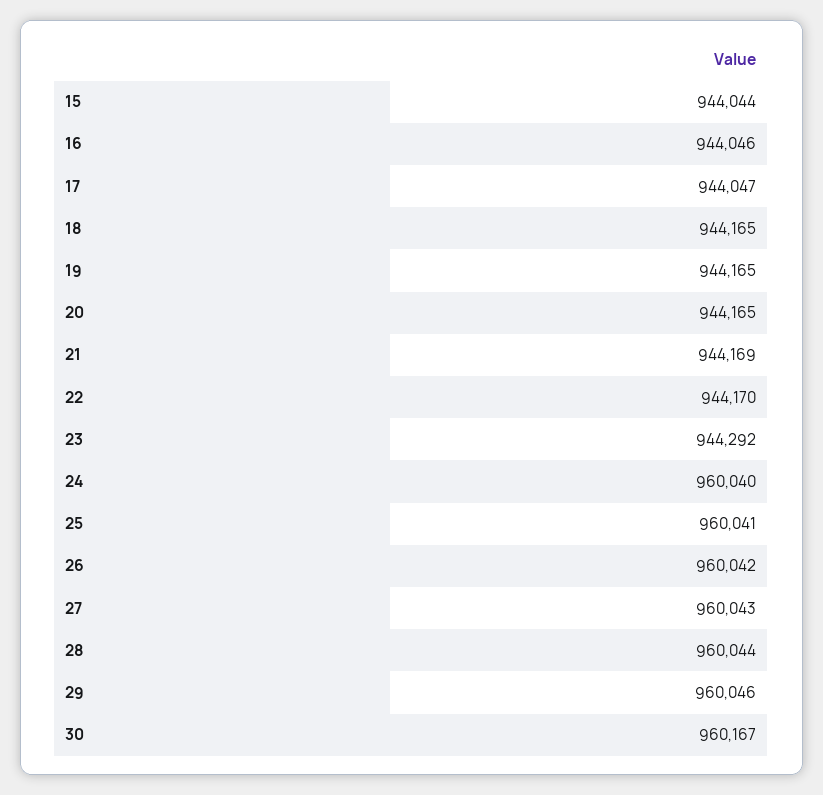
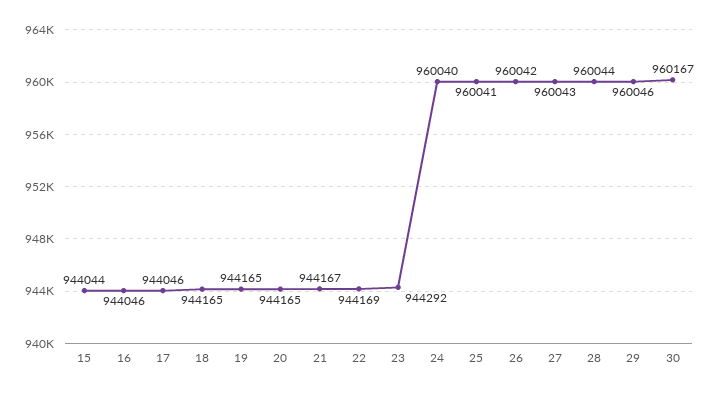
17: 944047 -> 944046
21: 944169 -> 944167
22: 944170 -> 944169

